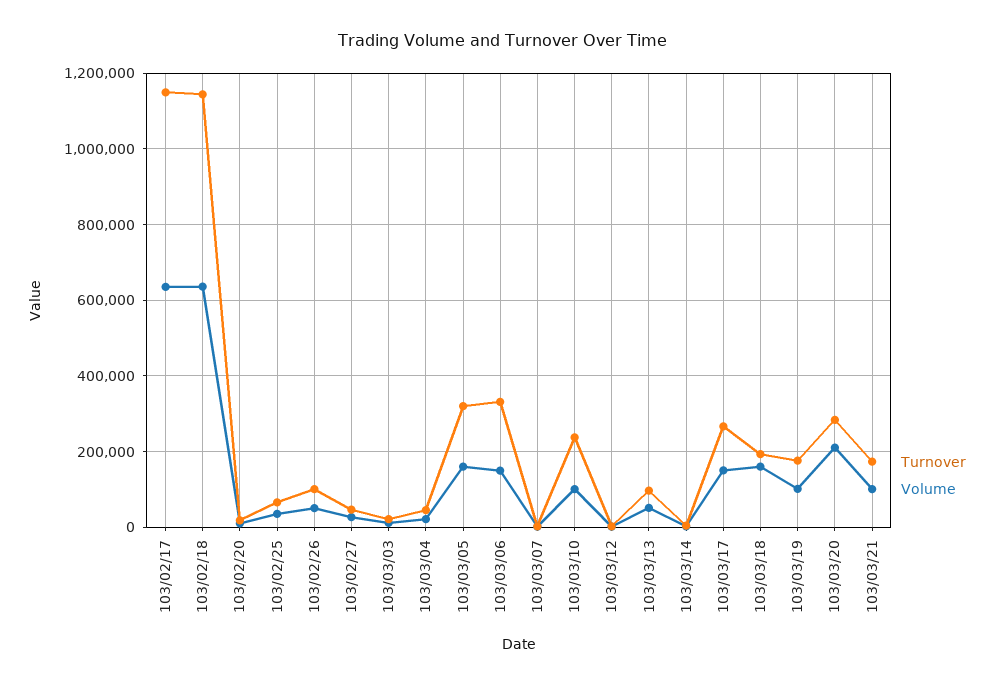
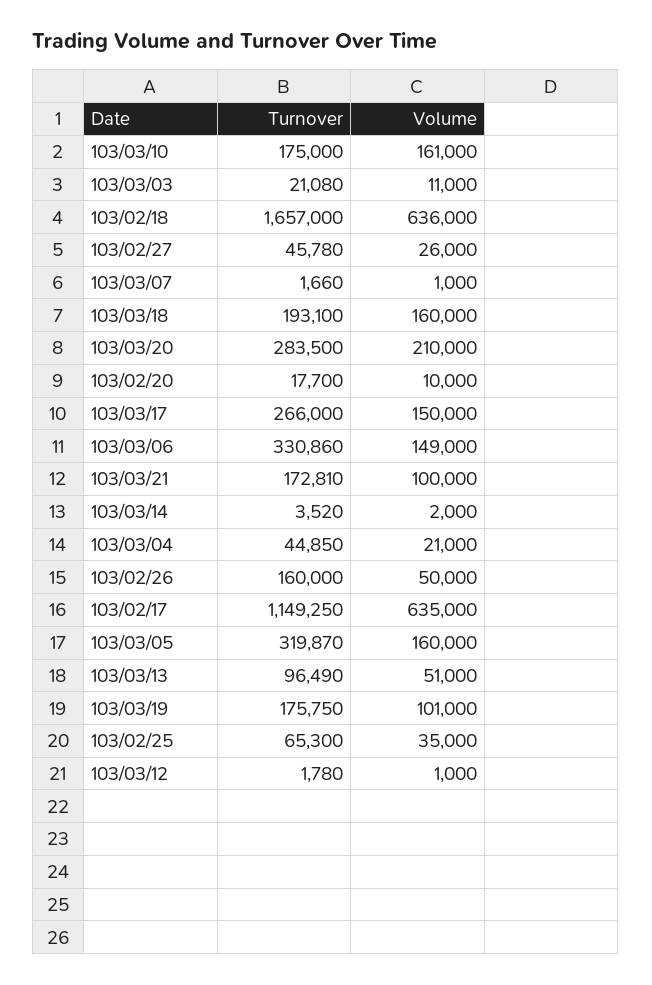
Turnover, 103/02/18: 1140000 -> 1657000
Turnover, 103/02/26: 100000 -> 160000
Turnover, 103/03/10: 240000 -> 175000
Volume, 103/03/10: 100000 -> 161000

